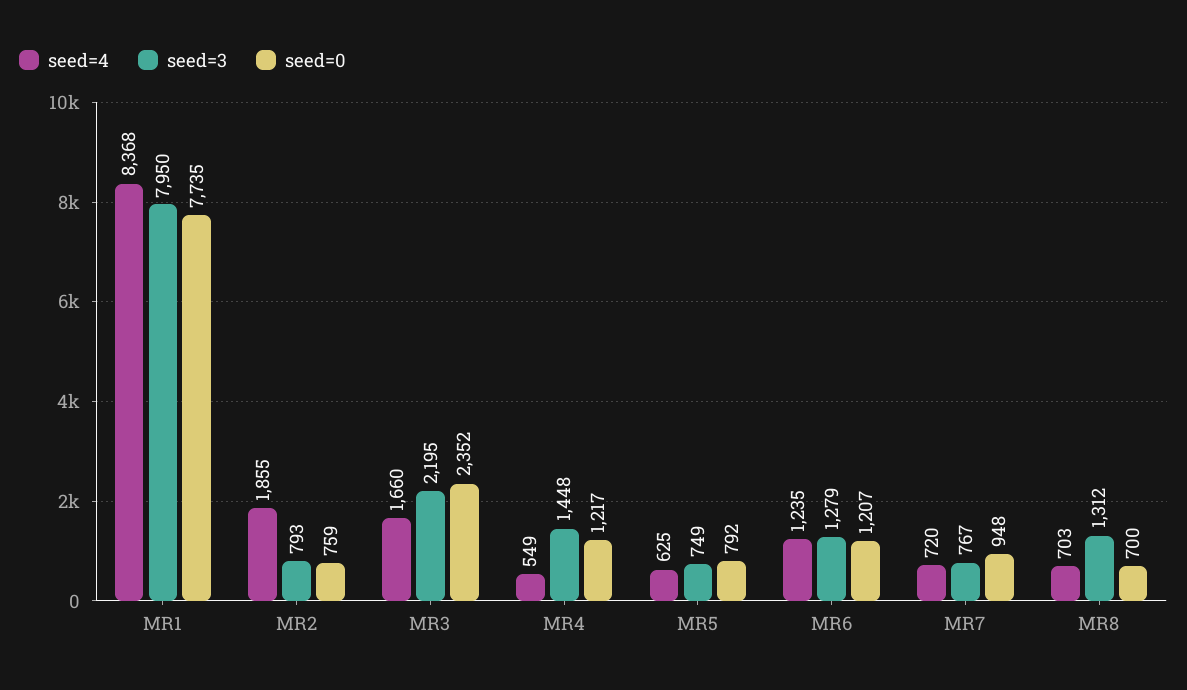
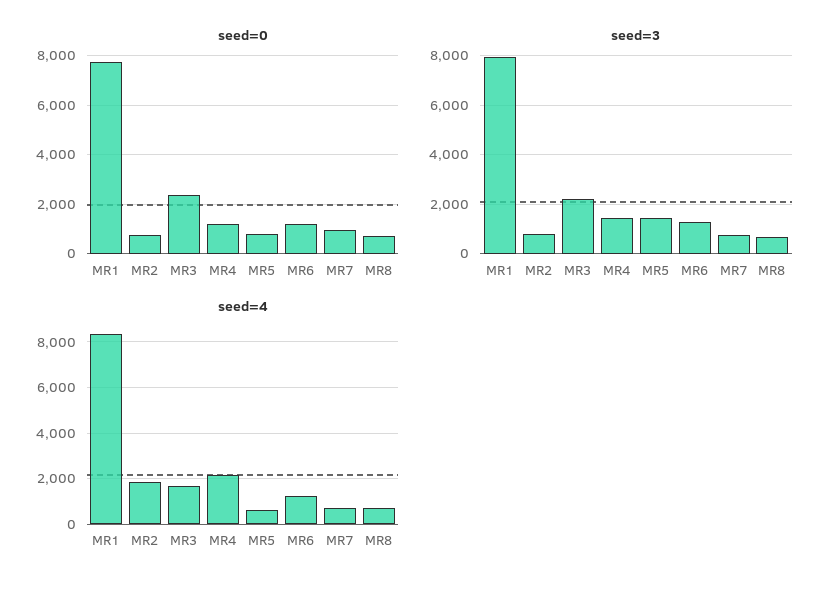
seed=4, MR4: 549 -> 2000
seed=3, MR5: 749 -> 1500
seed=3, MR8: 1312 -> 750

